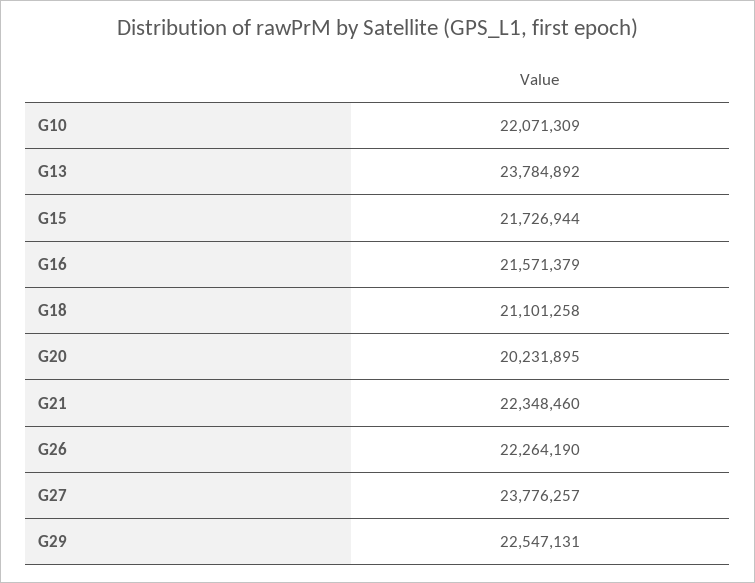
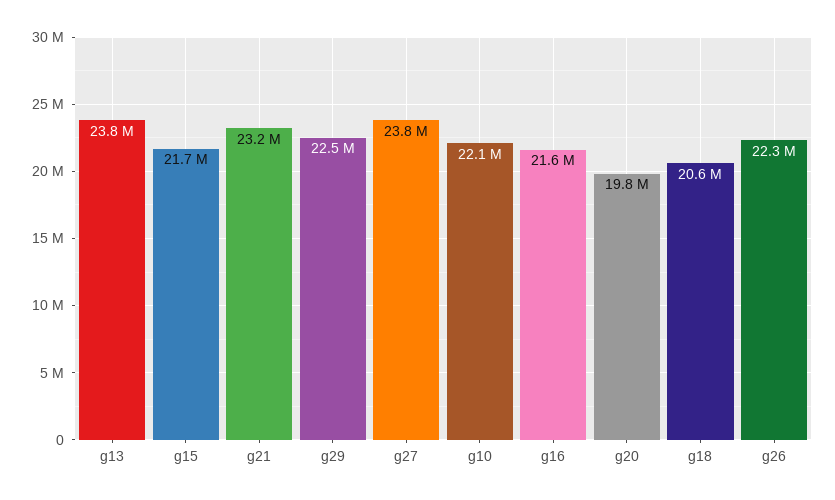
G18: 21101258 -> 20600000
G20: 20231895 -> 19800000
G21: 22348460 -> 23200000

